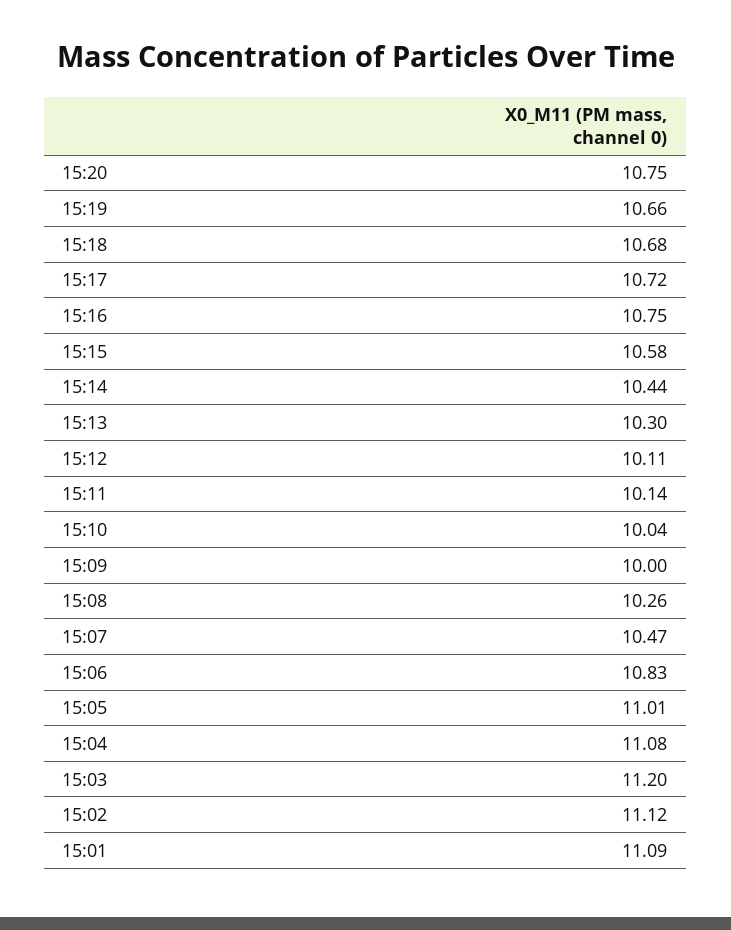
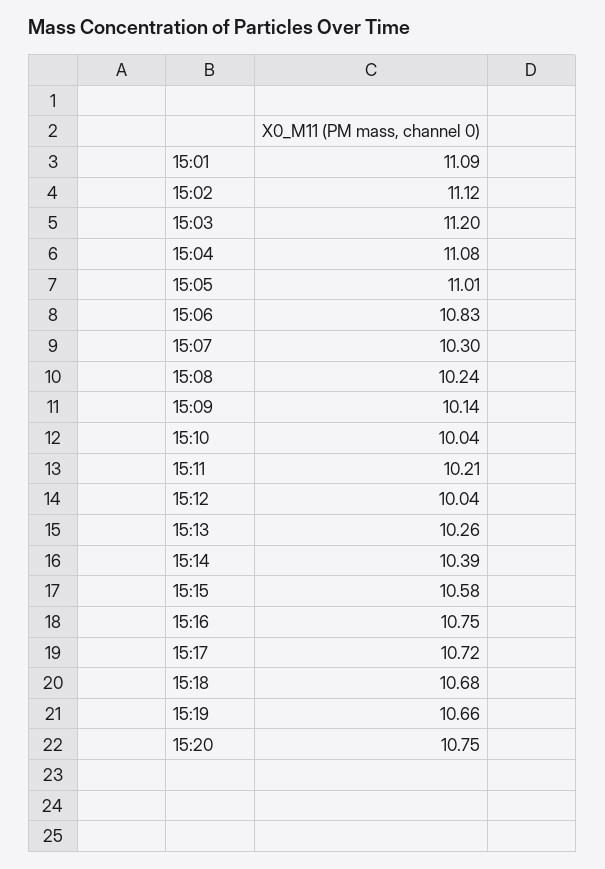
15:14: 10.44 -> 10.39
15:13: 10.3 -> 10.26
15:12: 10.11 -> 10.04
15:11: 10.14 -> 10.21
15:09: 10 -> 10.14
15:08: 10.26 -> 10.24
15:07: 10.47 -> 10.3

